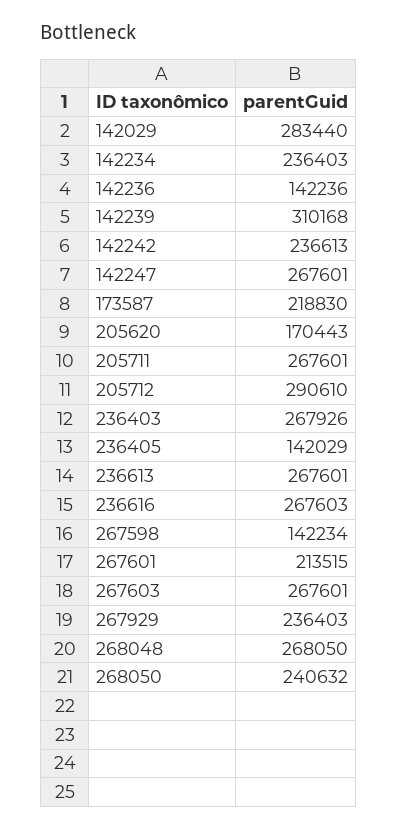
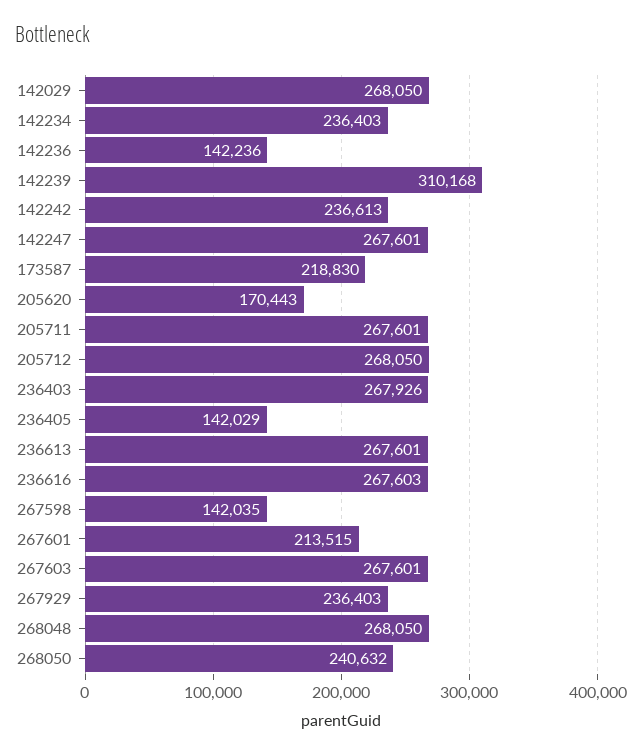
142029: 283440 -> 268050
205712: 290610 -> 268050
267598: 142234 -> 142035

